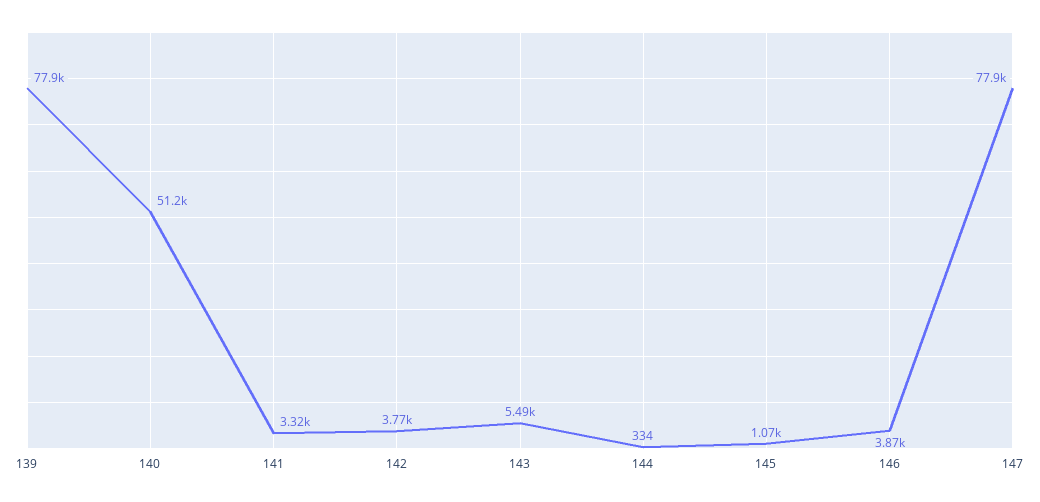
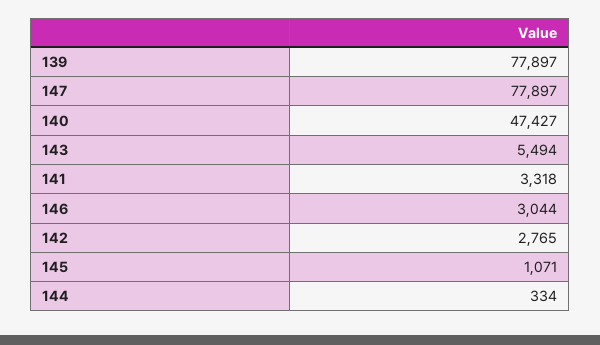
140: 51200 -> 47427
142: 3770 -> 2765
146: 3870 -> 3044

